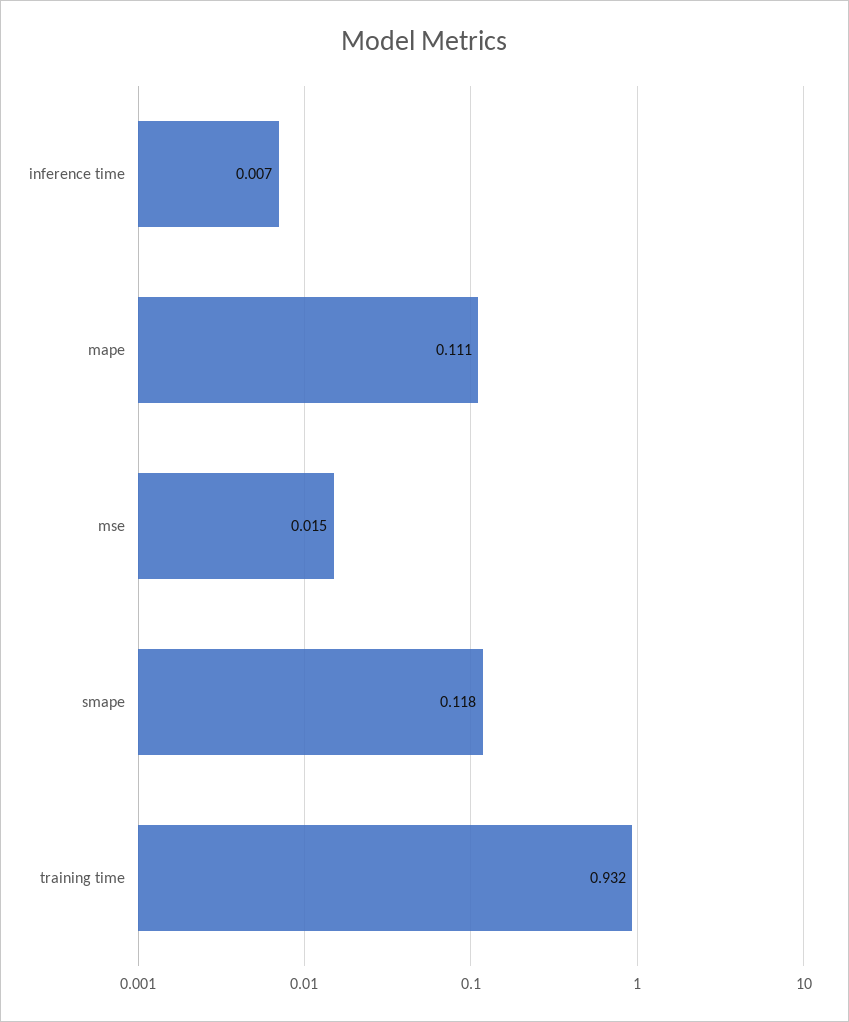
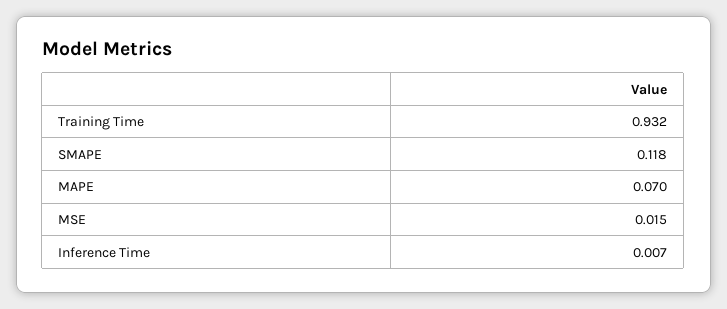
mape: 0.111 -> 0.07

